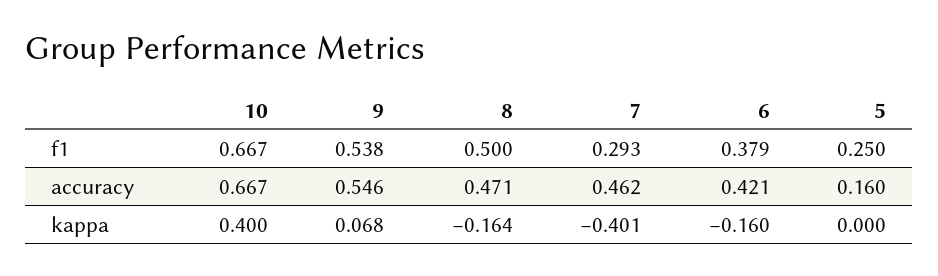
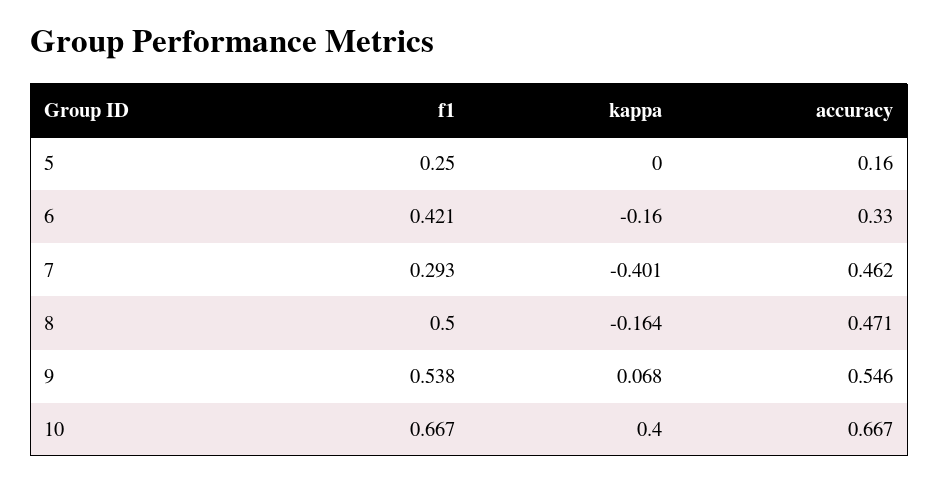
6, f1: 0.379 -> 0.421
6, accuracy: 0.421 -> 0.33

